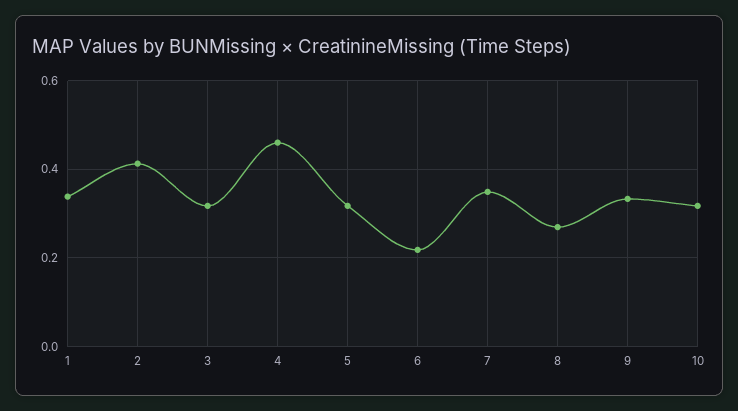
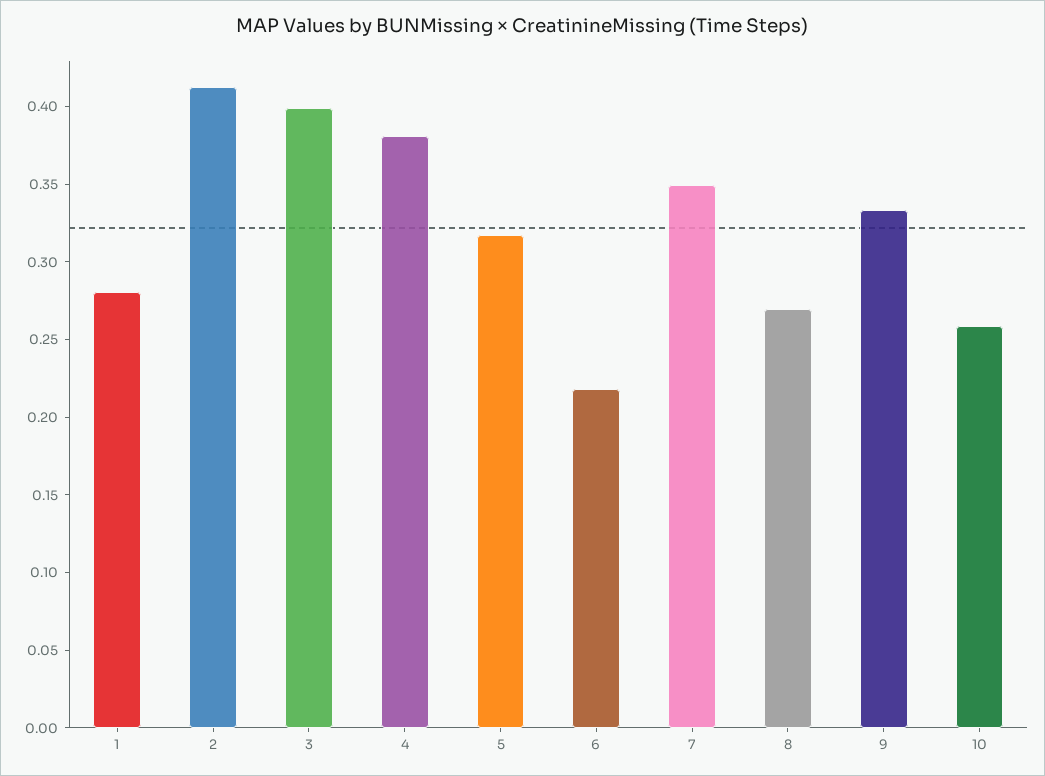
1: 0.34 -> 0.28
3: 0.32 -> 0.4
4: 0.46 -> 0.38
10: 0.32 -> 0.26

